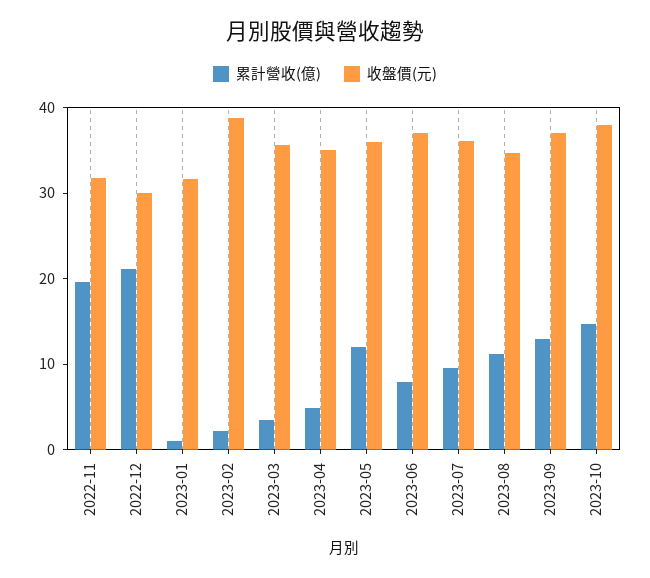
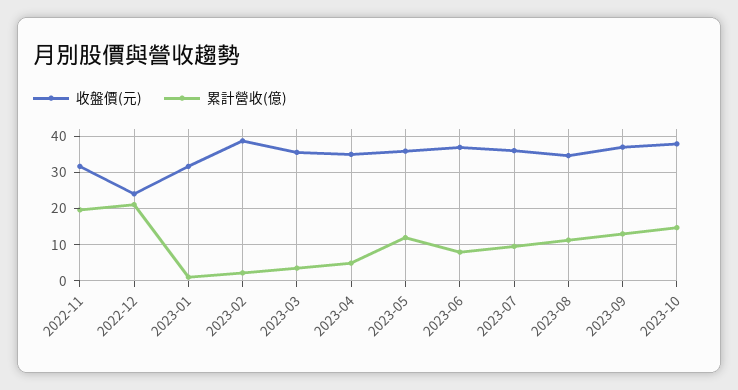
收盤價(元), 2022-12: 30 -> 24

